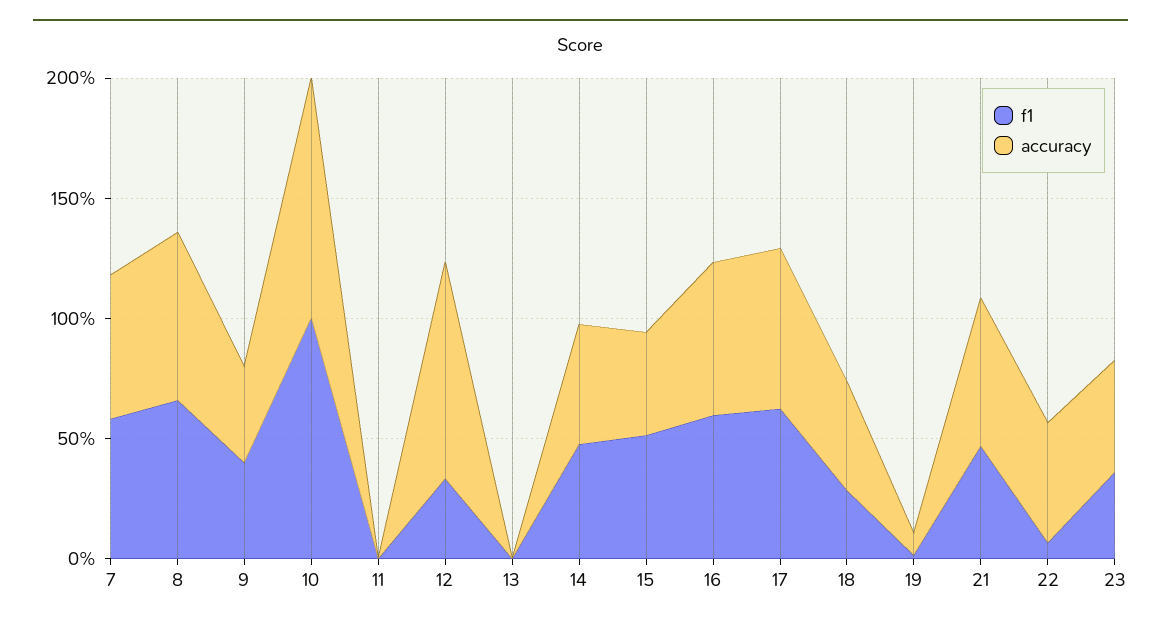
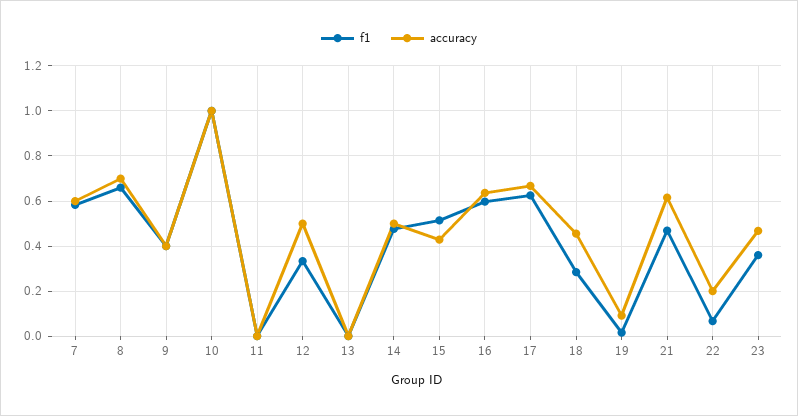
accuracy, 12: 0.9 -> 0.5
accuracy, 22: 0.5 -> 0.2

